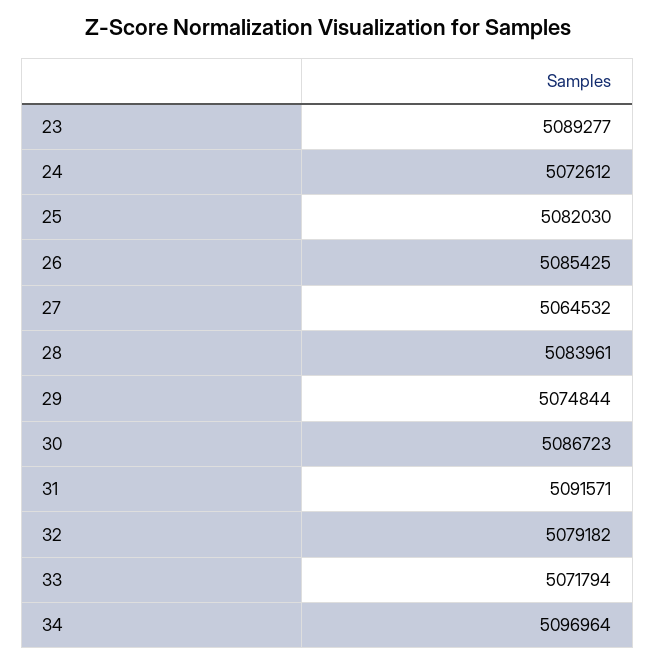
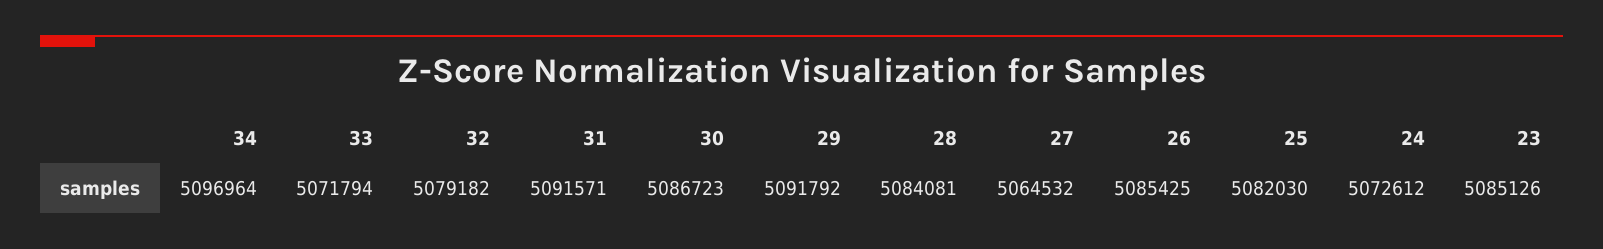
23: 5089277 -> 5085126
28: 5083961 -> 5084081
29: 5074844 -> 5091792

